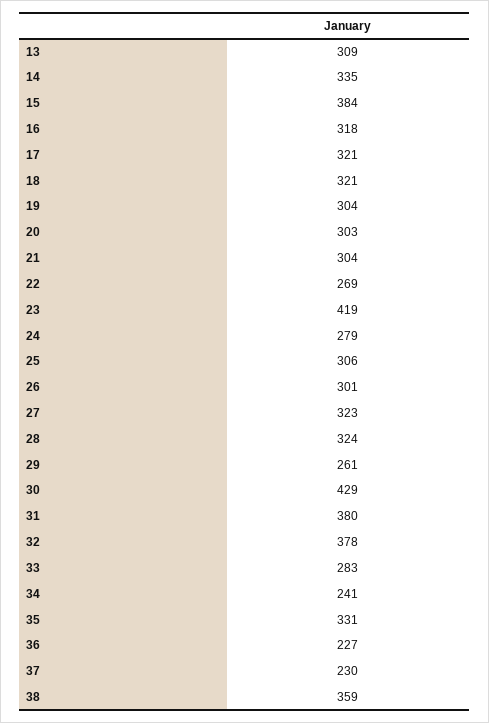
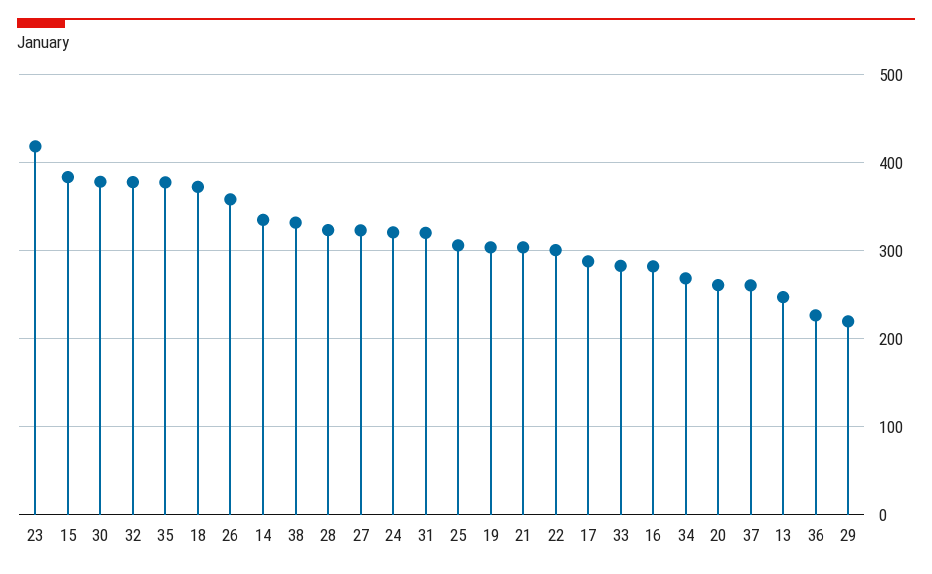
13: 309 -> 250
16: 318 -> 280
17: 321 -> 290
18: 321 -> 370
20: 303 -> 260
22: 269 -> 300
24: 279 -> 320
26: 301 -> 360
29: 261 -> 220
30: 429 -> 380
31: 380 -> 320
34: 241 -> 270
35: 331 -> 380
37: 230 -> 260
38: 359 -> 330

